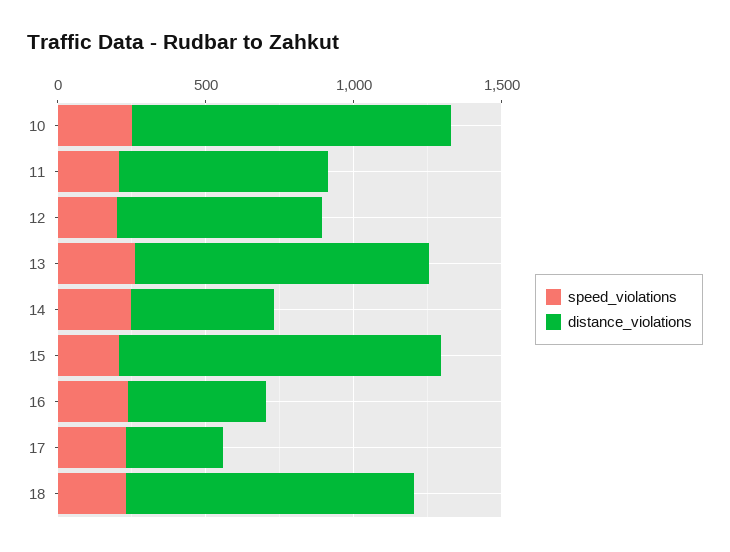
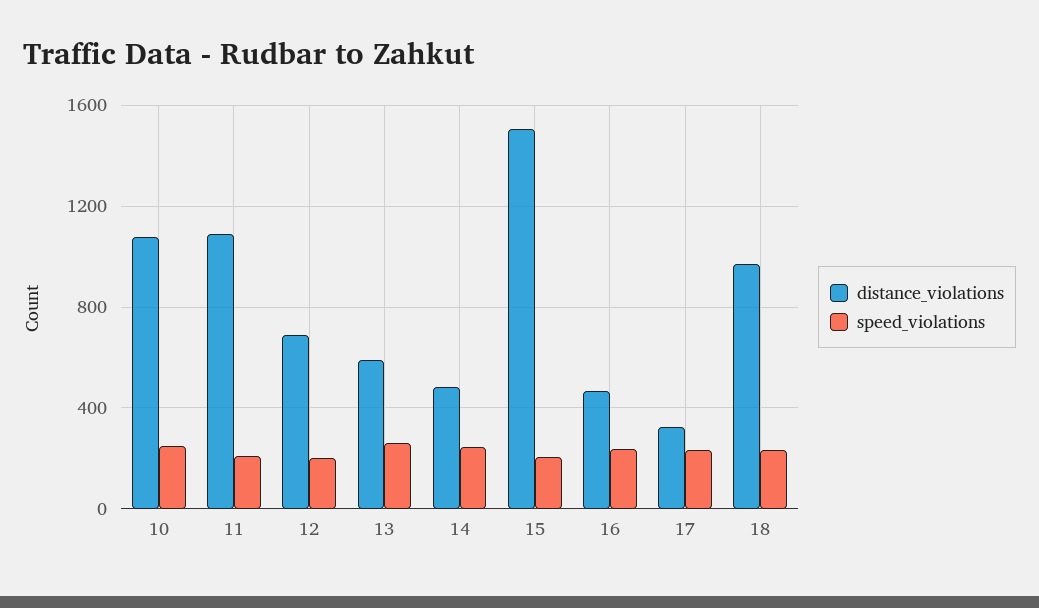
distance_violations, 11: 700 -> 1100
distance_violations, 13: 1000 -> 600
distance_violations, 15: 1100 -> 1500

